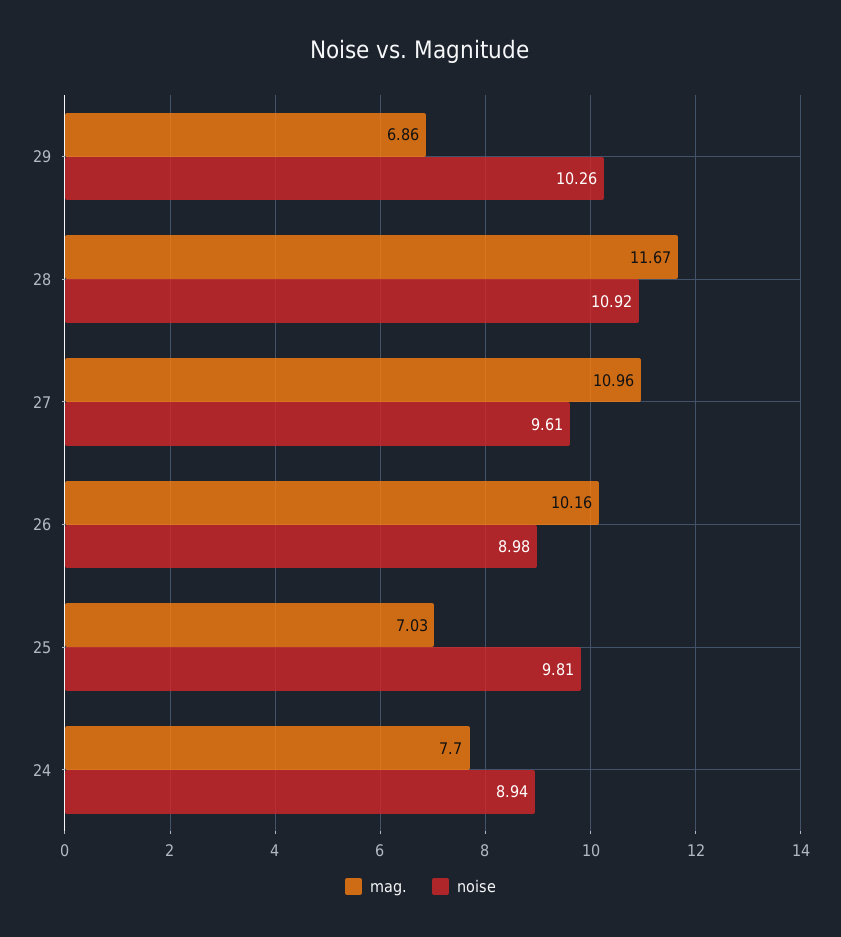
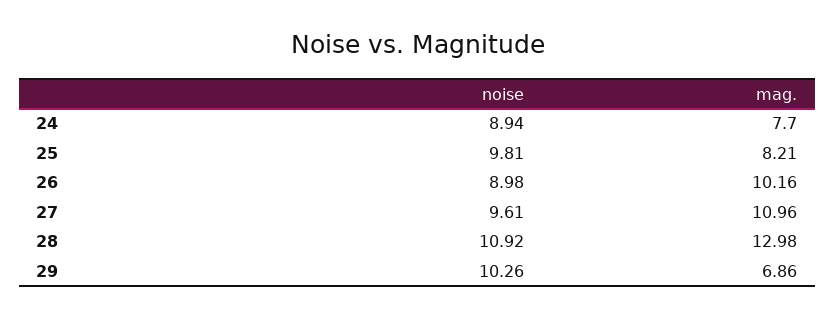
mag., 28: 11.67 -> 12.98
mag., 25: 7.03 -> 8.21

